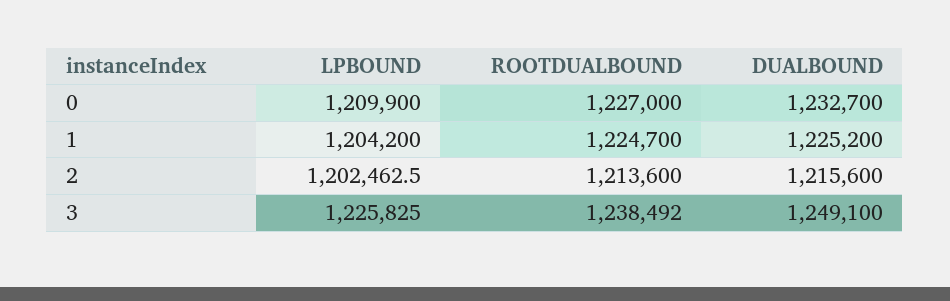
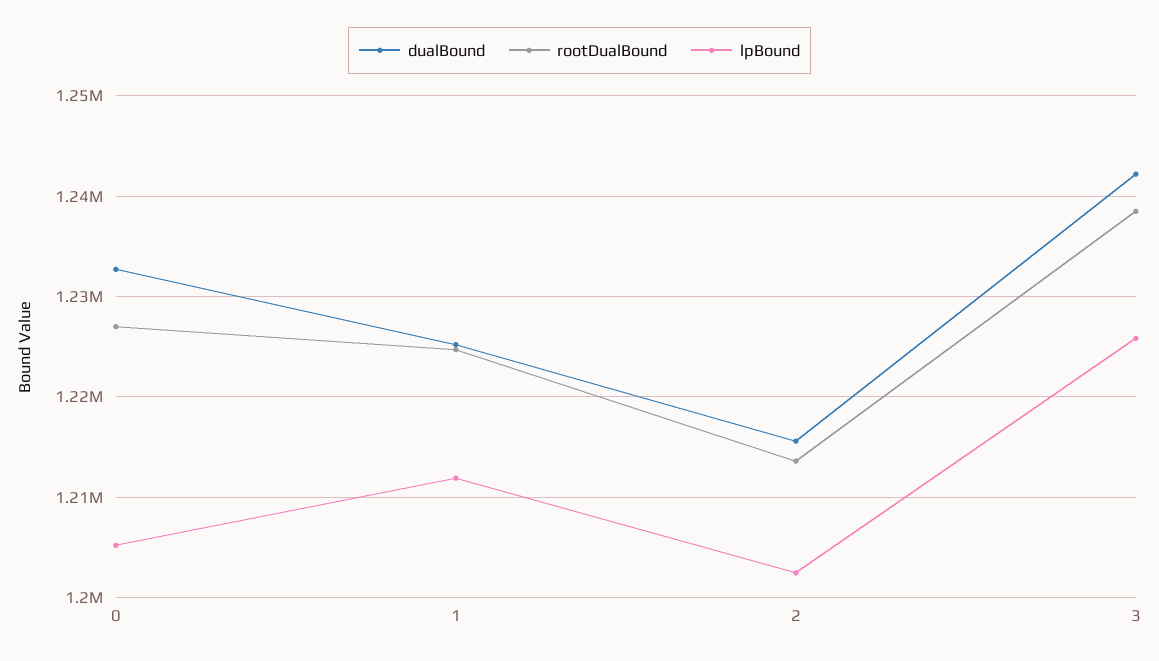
LPBOUND, 0: 1209900 -> 1205000
LPBOUND, 1: 1204200 -> 1212000
DUALBOUND, 3: 1249100 -> 1242000

